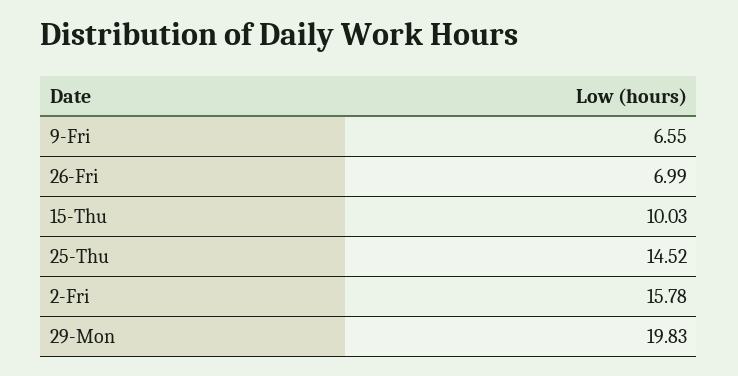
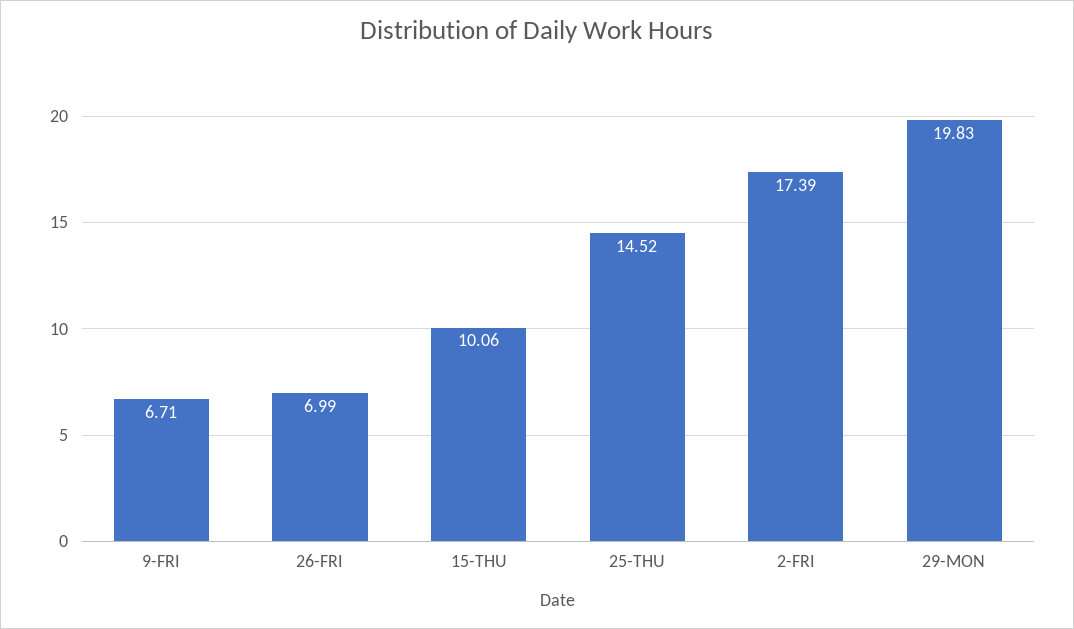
9-Fri: 6.55 -> 6.71
15-Thu: 10.03 -> 10.06
2-Fri: 15.78 -> 17.39

